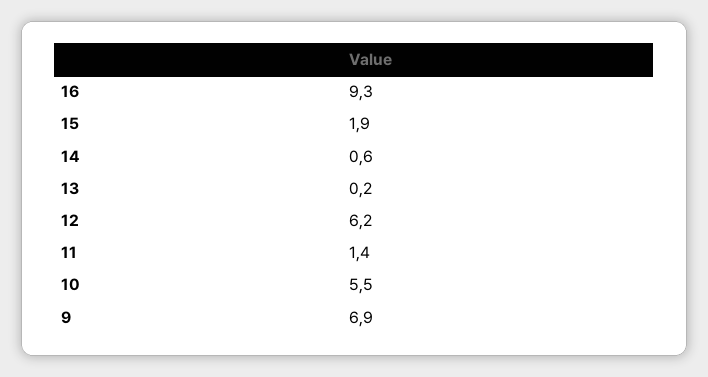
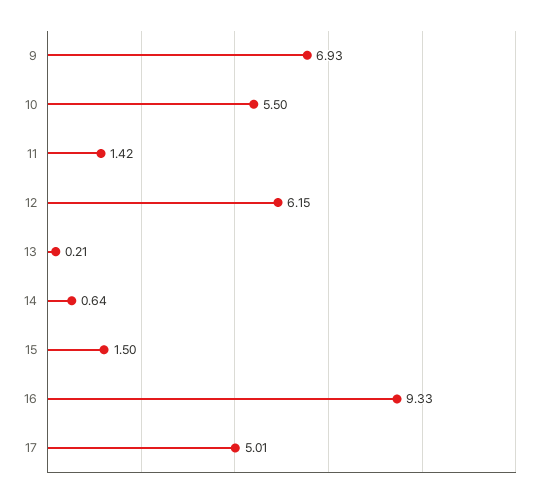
15: 1.9 -> 1.5
17: none -> 5.01

